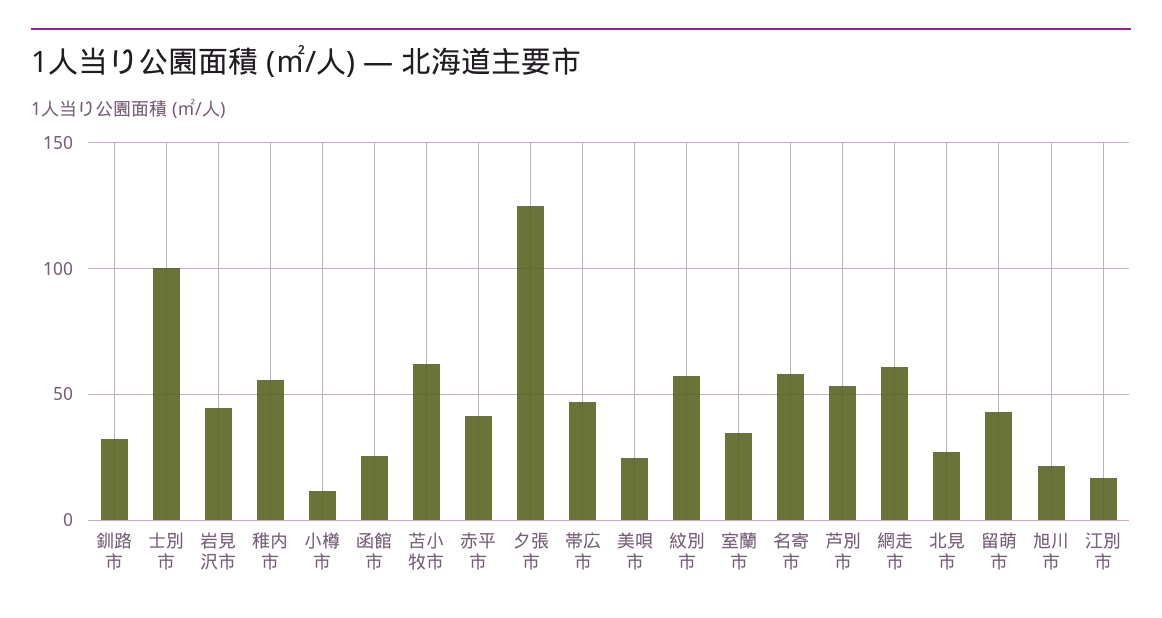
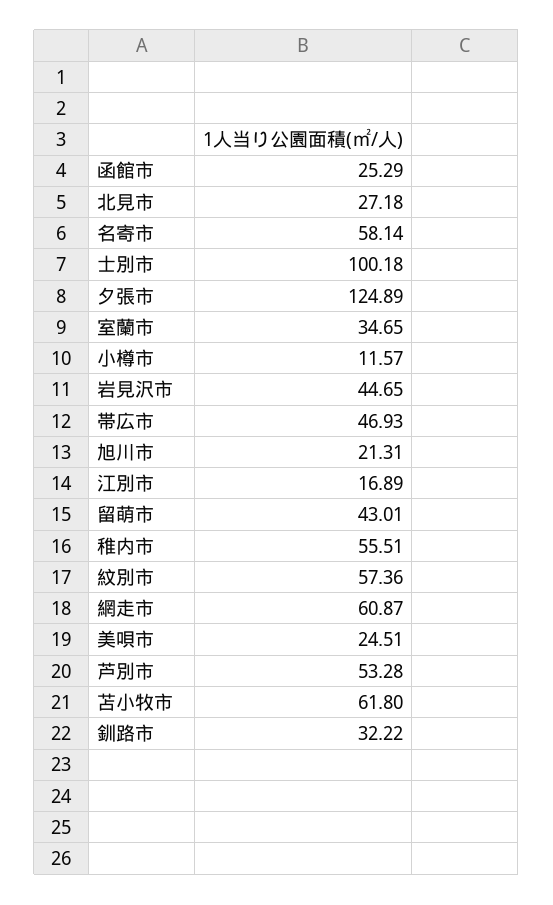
赤平市: 40 -> none

